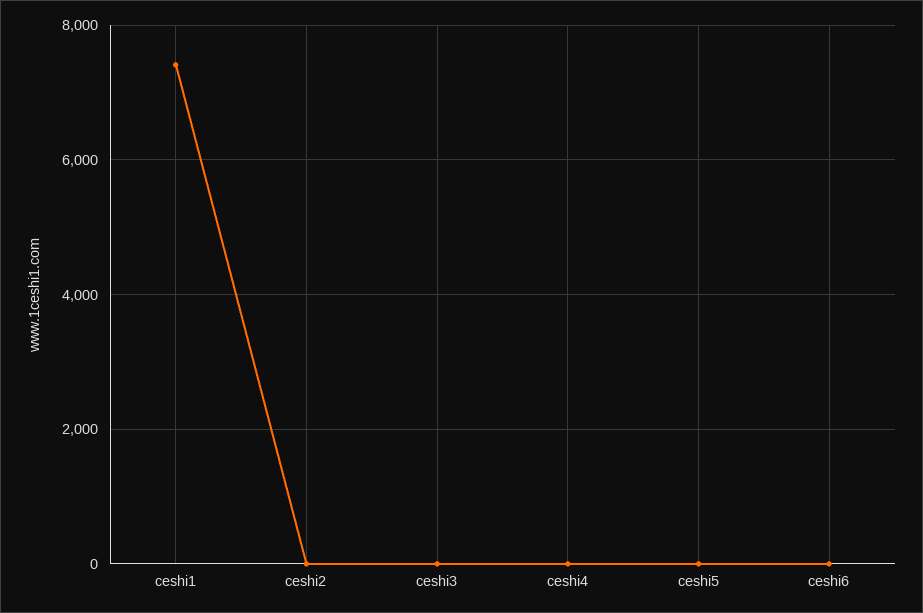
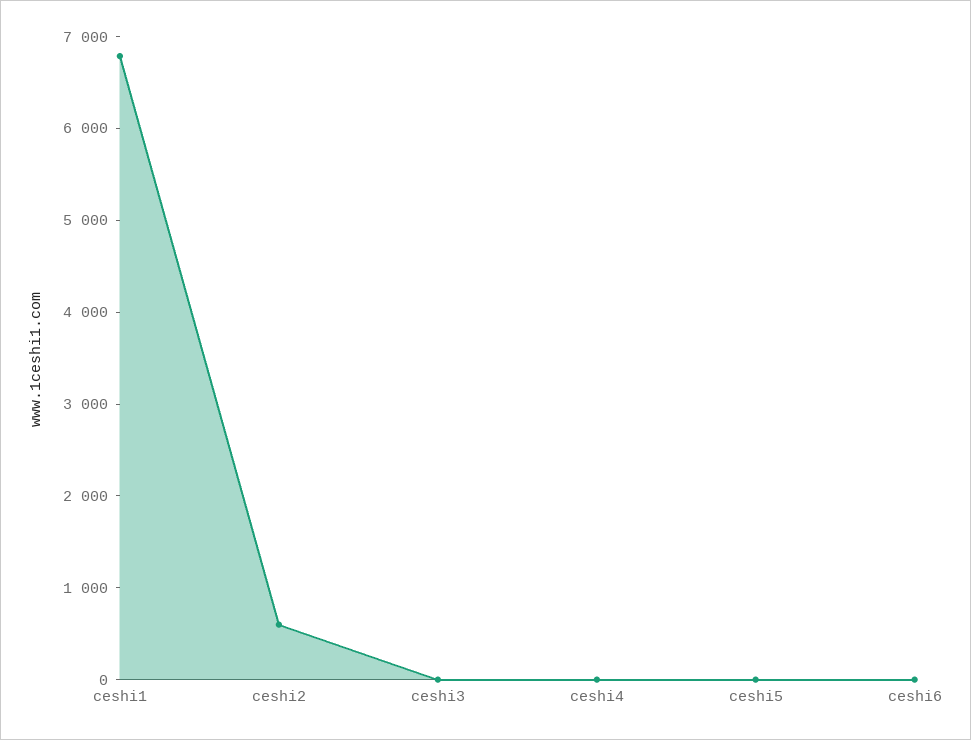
ceshi1: 7400 -> 6800
ceshi2: 0 -> 600

